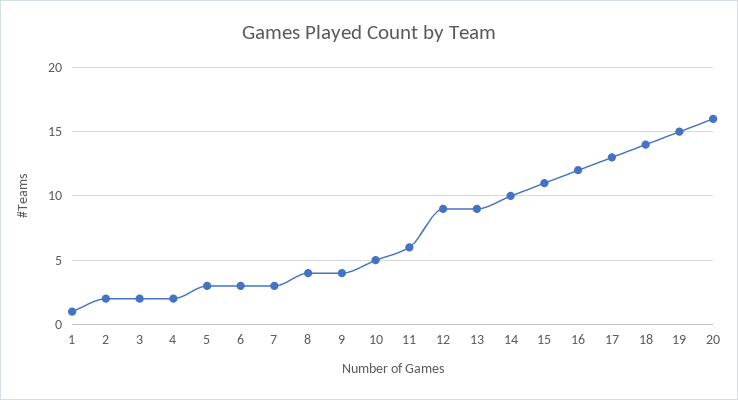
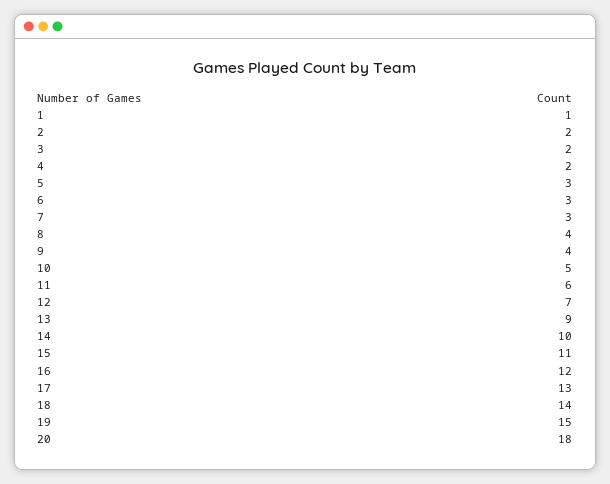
12: 9 -> 7
20: 16 -> 18

